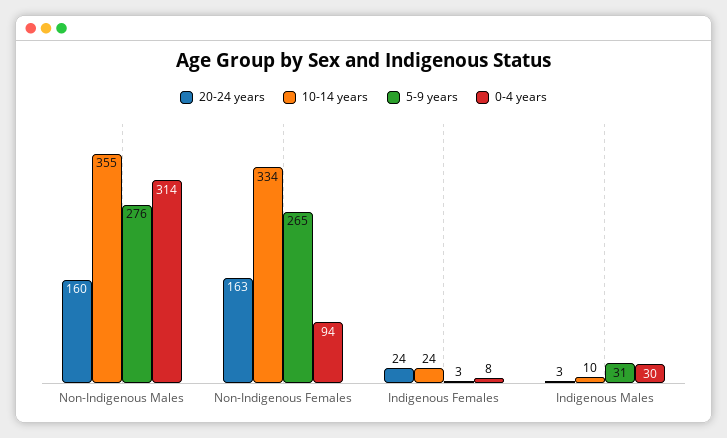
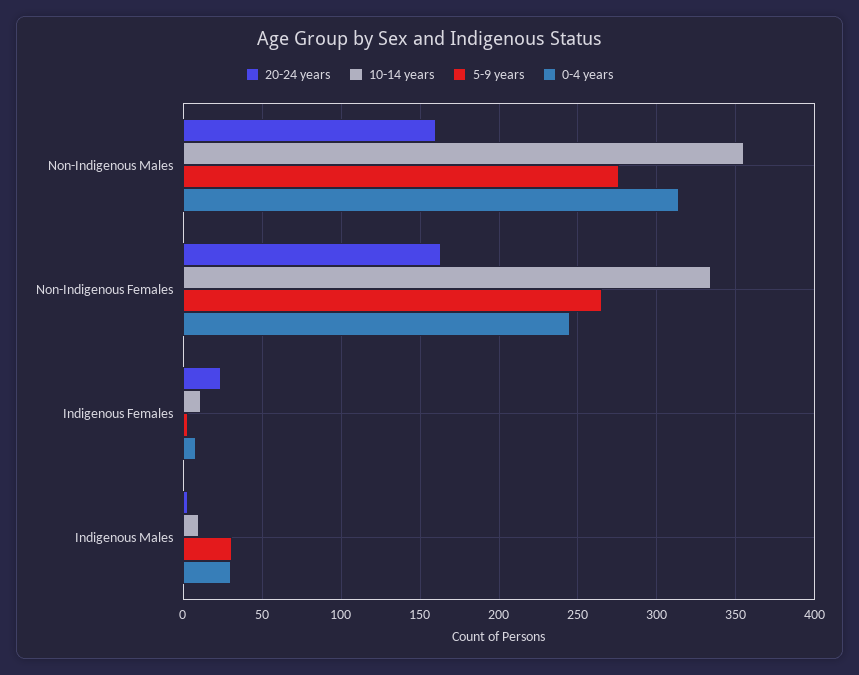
0-4 years, Non-Indigenous Females: 94 -> 245
10-14 years, Indigenous Females: 24 -> 10

